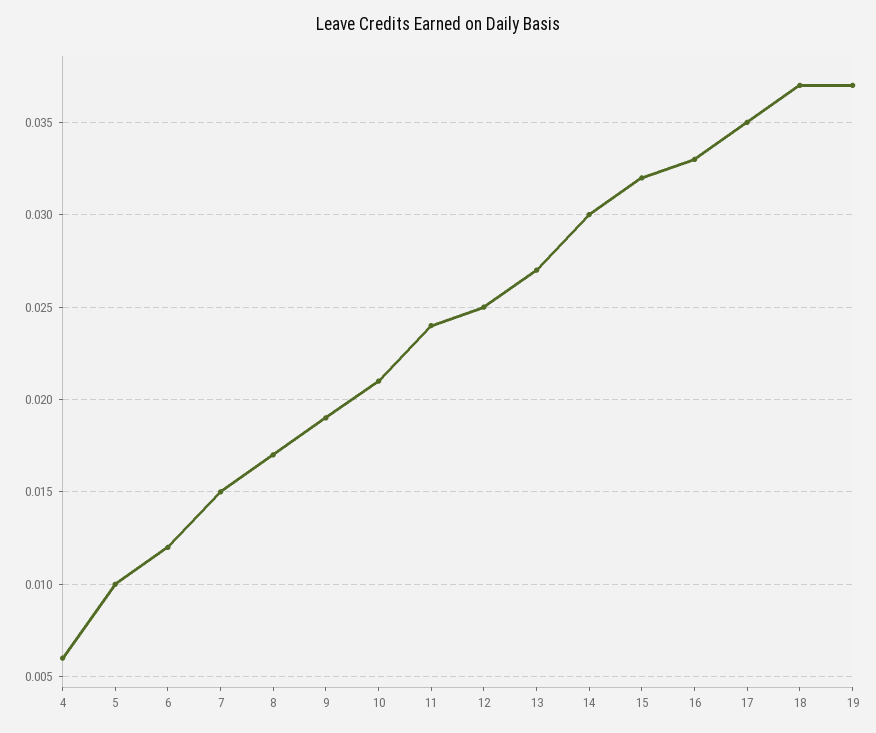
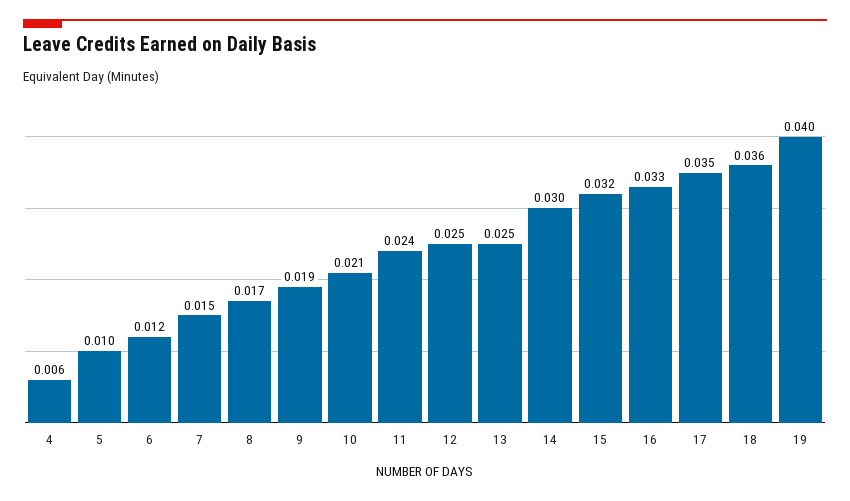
13: 0.027 -> 0.025
18: 0.037 -> 0.036
19: 0.037 -> 0.04

